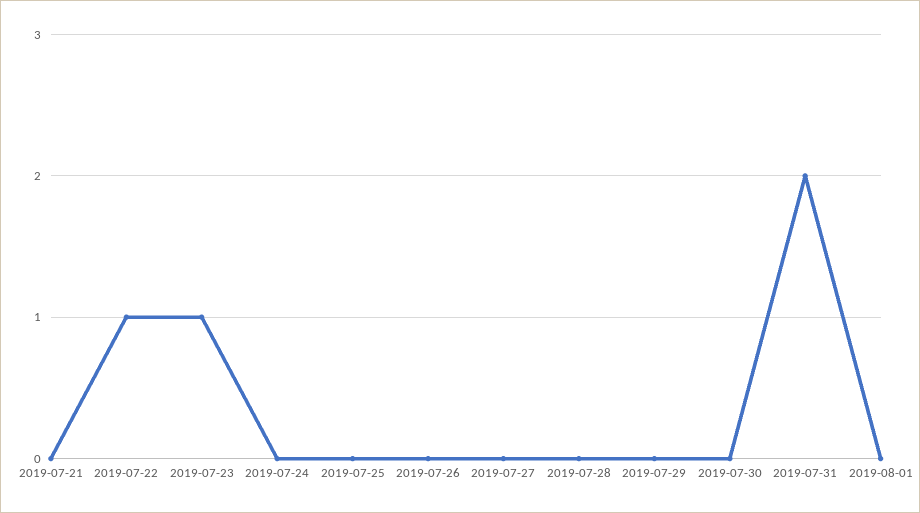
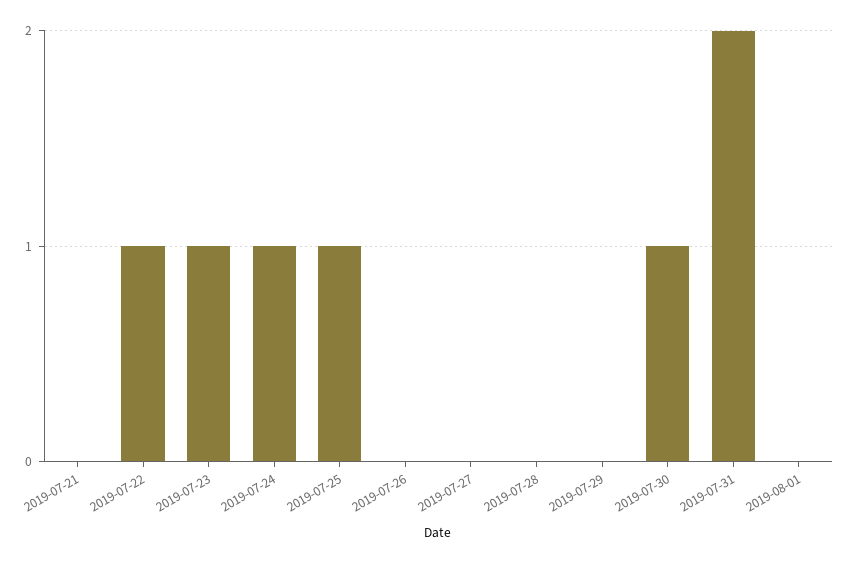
2019-07-24: 0 -> 1
2019-07-25: 0 -> 1
2019-07-30: 0 -> 1

